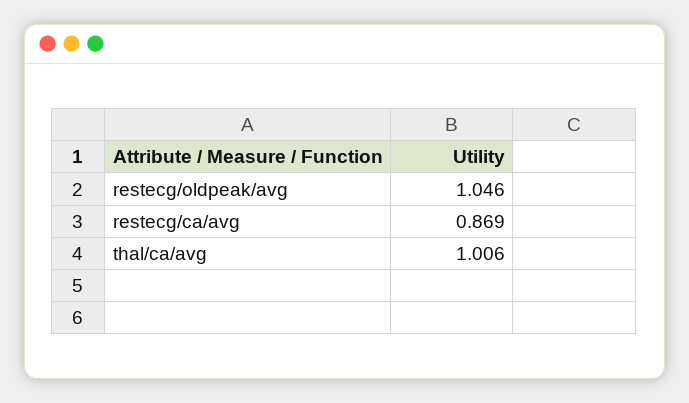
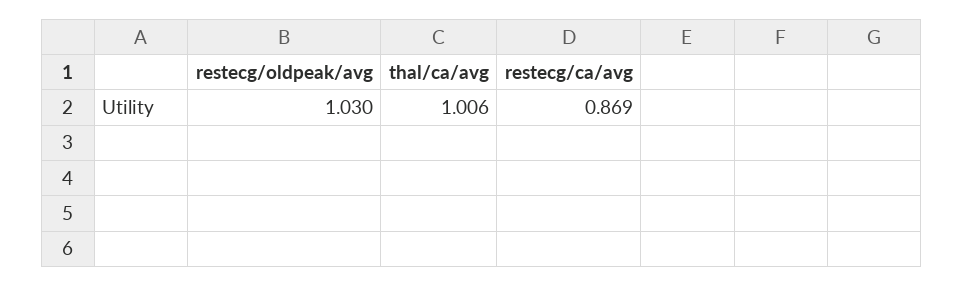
restecg/oldpeak/avg: 1.046 -> 1.03

